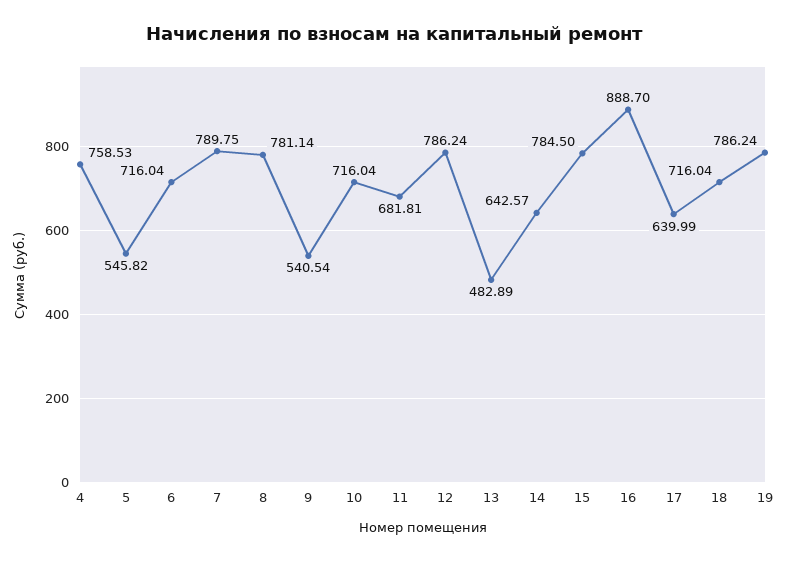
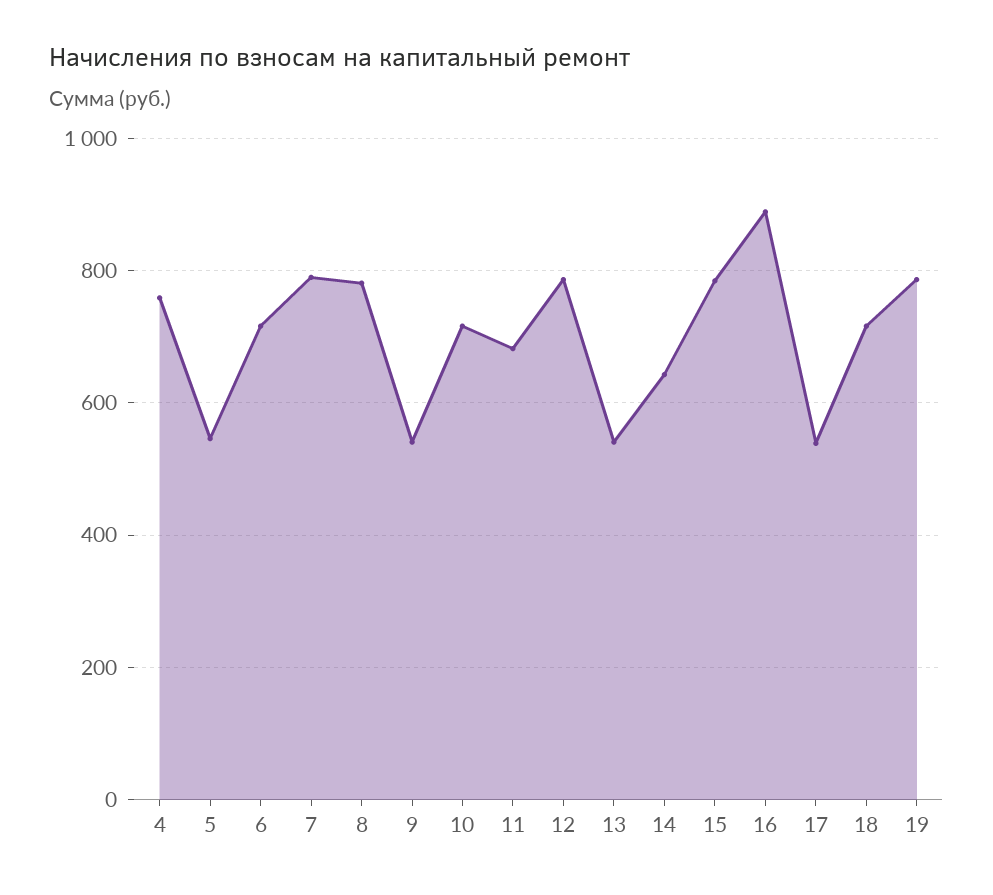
13: 482.89 -> 540
17: 639.99 -> 540

